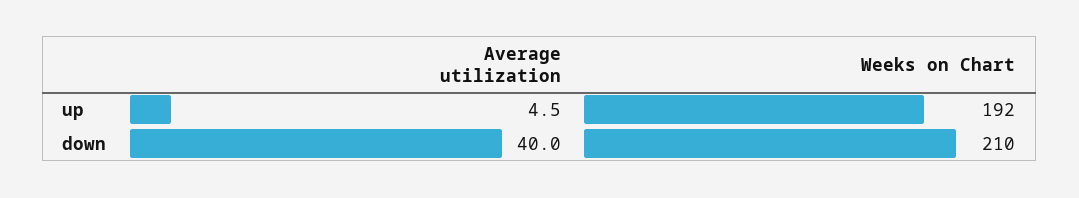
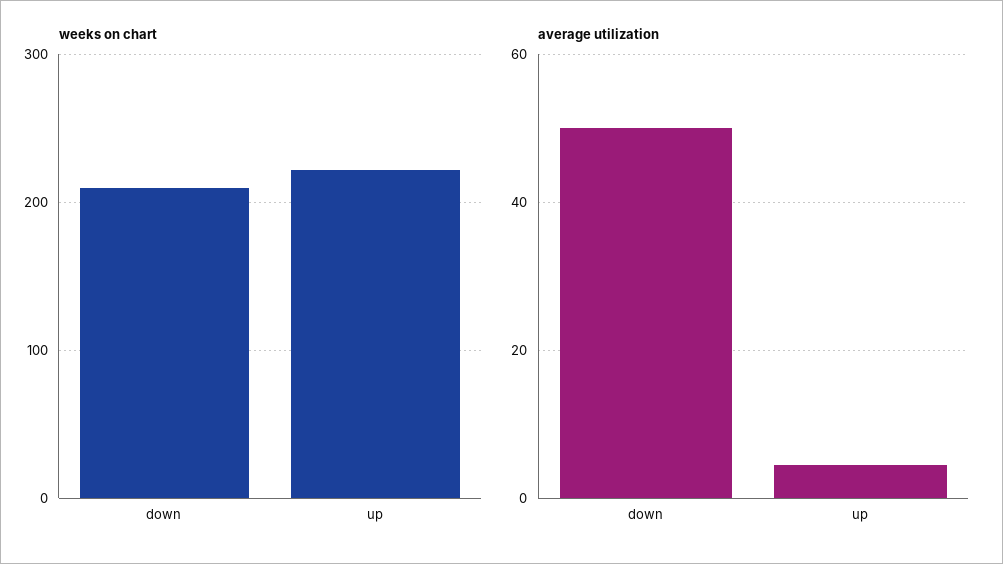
Weeks on Chart, up: 192 -> 220
Average utilization, down: 40 -> 50

